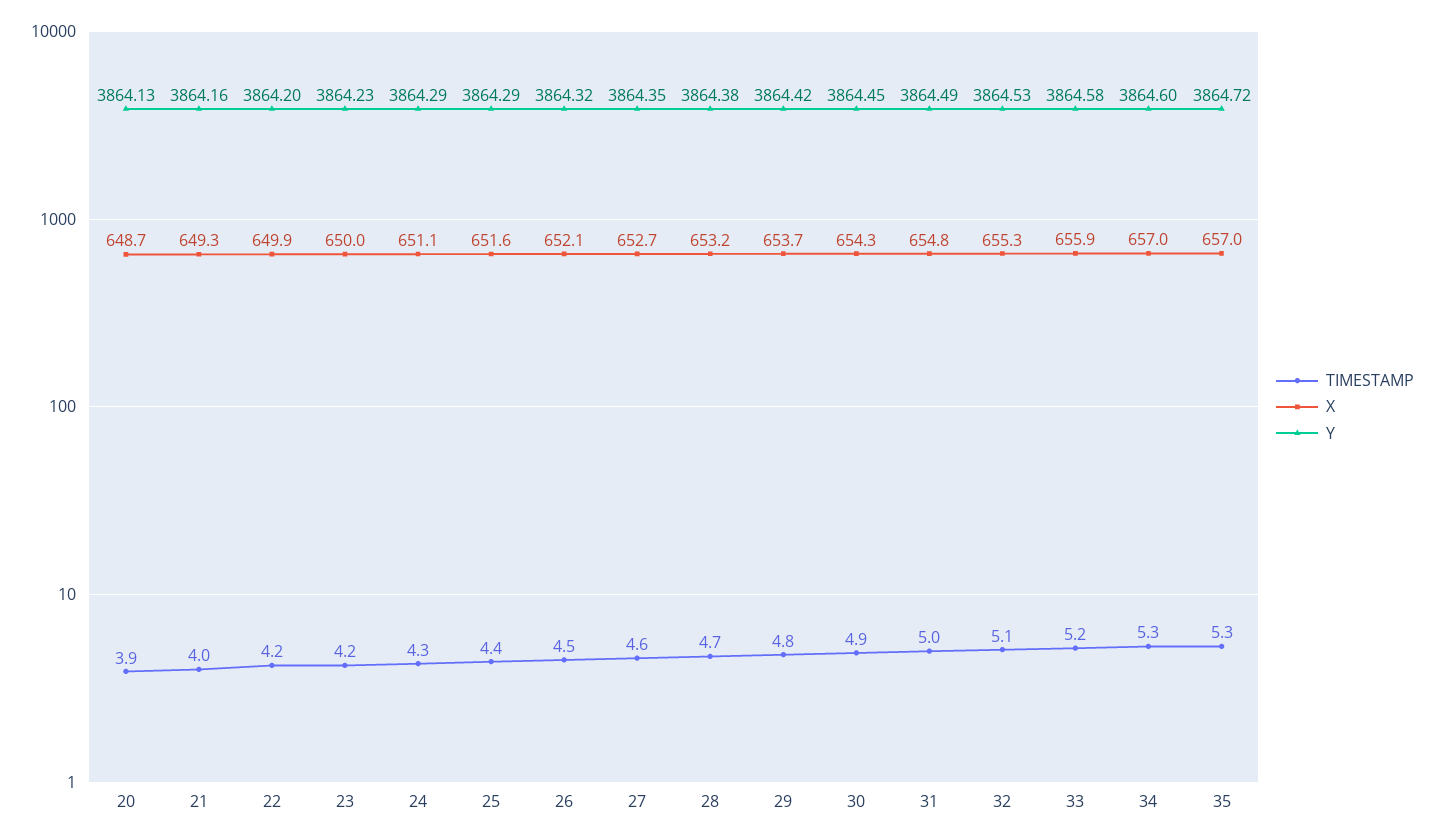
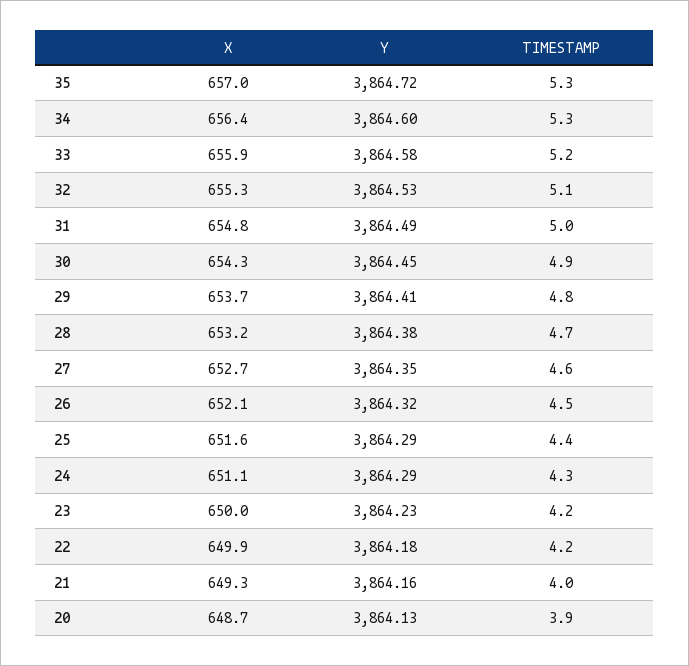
Y, 22: 3864.2 -> 3864.18
Y, 29: 3864.42 -> 3864.41
X, 34: 657 -> 656.4

